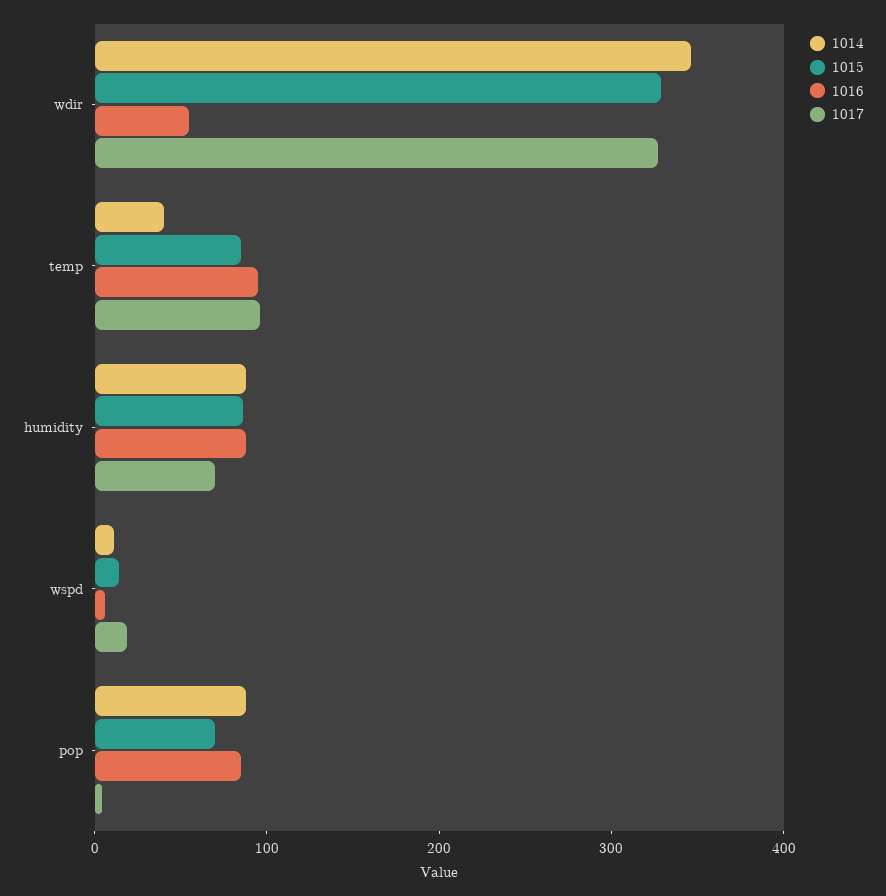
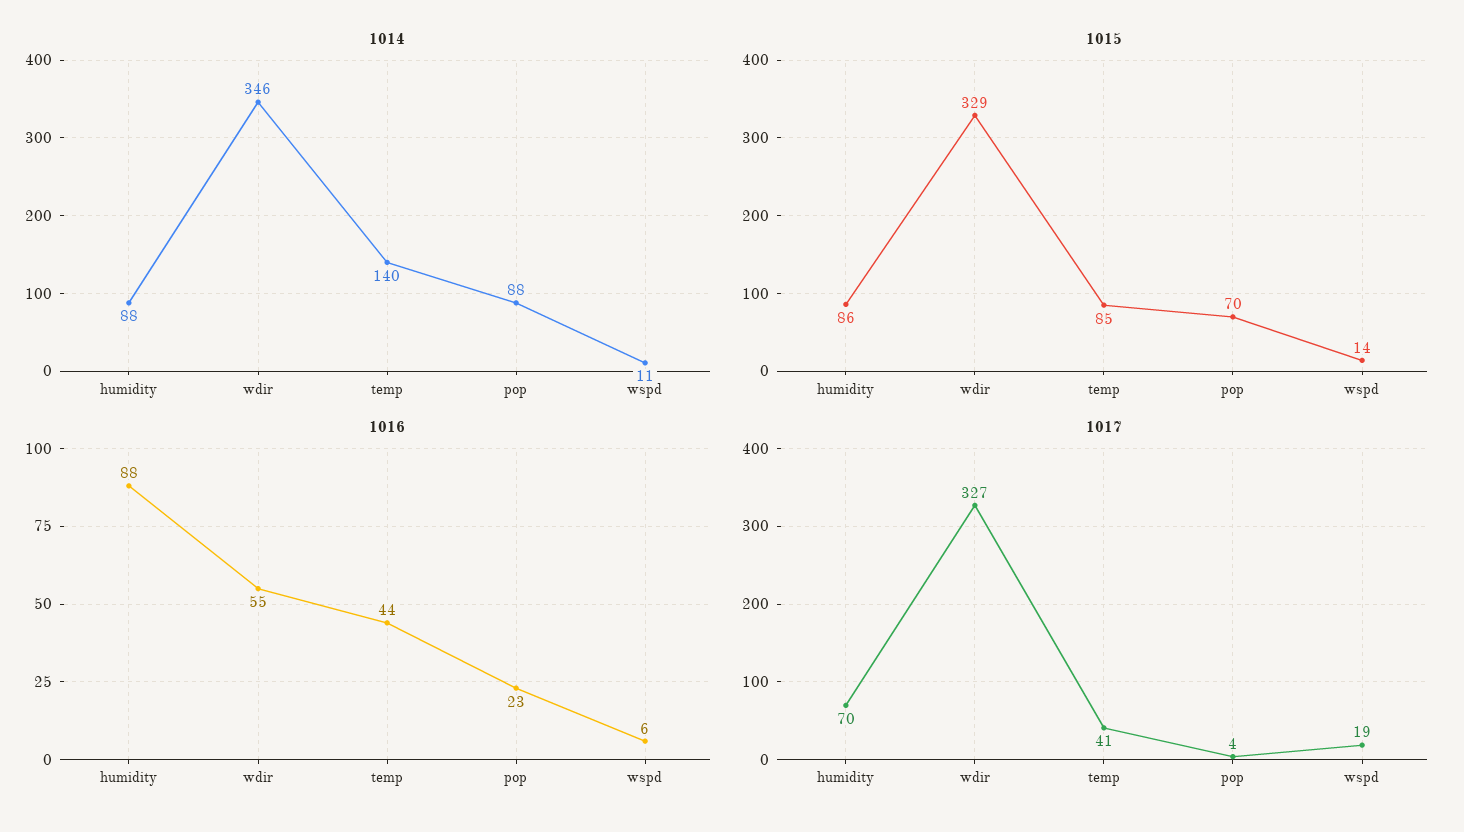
1014, temp: 40 -> 140
1016, temp: 100 -> 44
1017, temp: 100 -> 41
1016, pop: 80 -> 23

